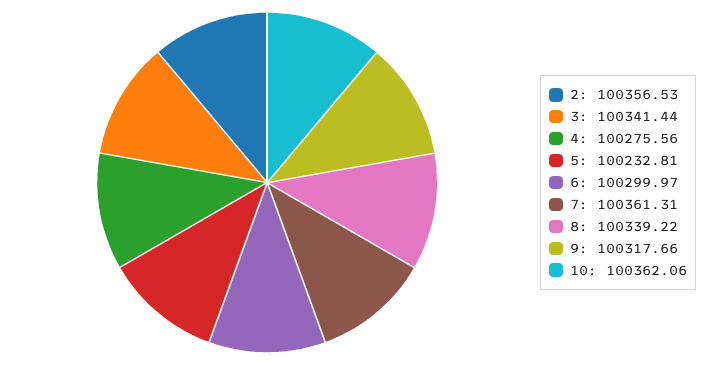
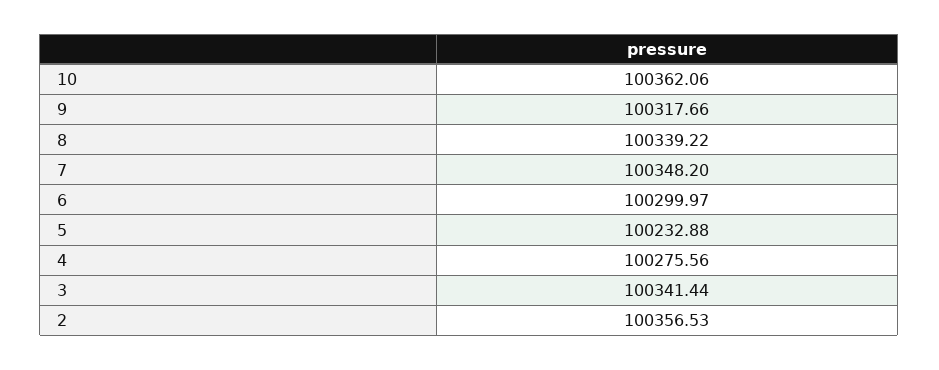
5: 100232.81 -> 100232.88
7: 100361.31 -> 100348.2

